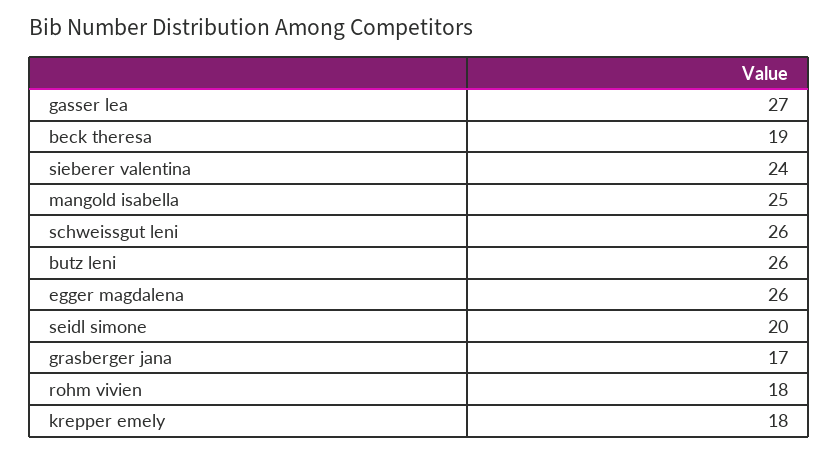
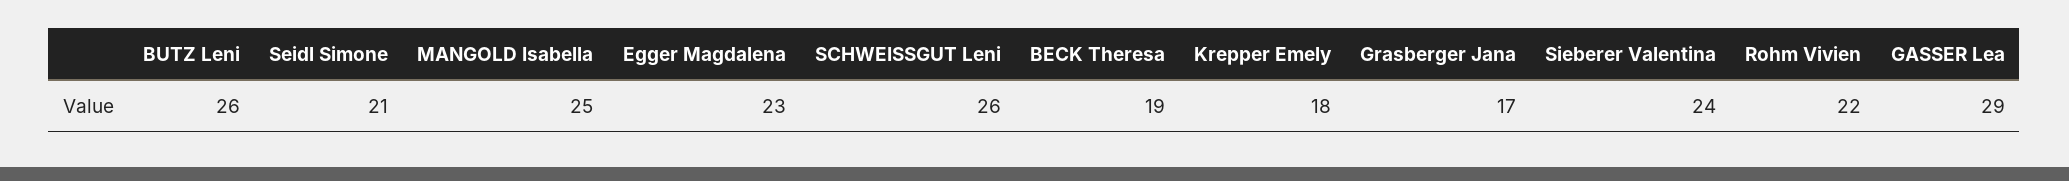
gasser lea: 27 -> 29
egger magdalena: 26 -> 23
seidl simone: 20 -> 21
rohm vivien: 18 -> 22

